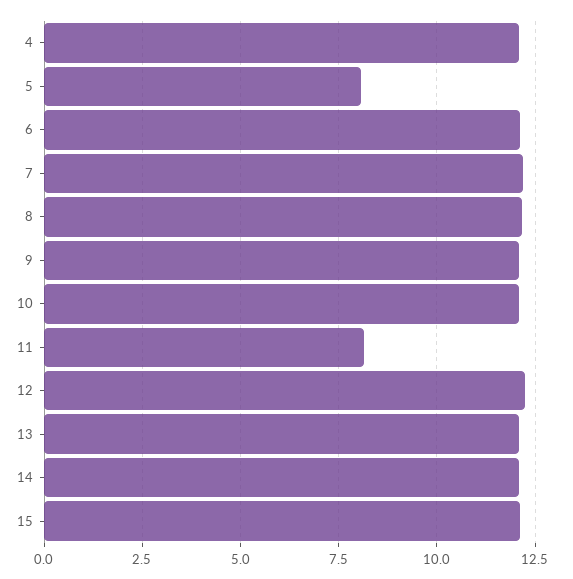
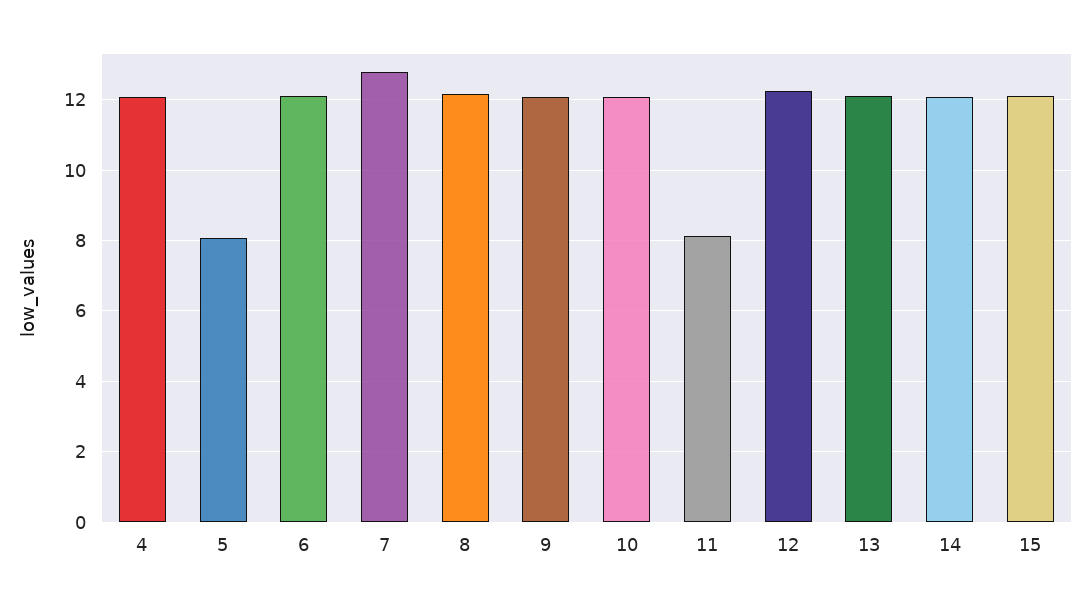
7: 12.25 -> 12.8

